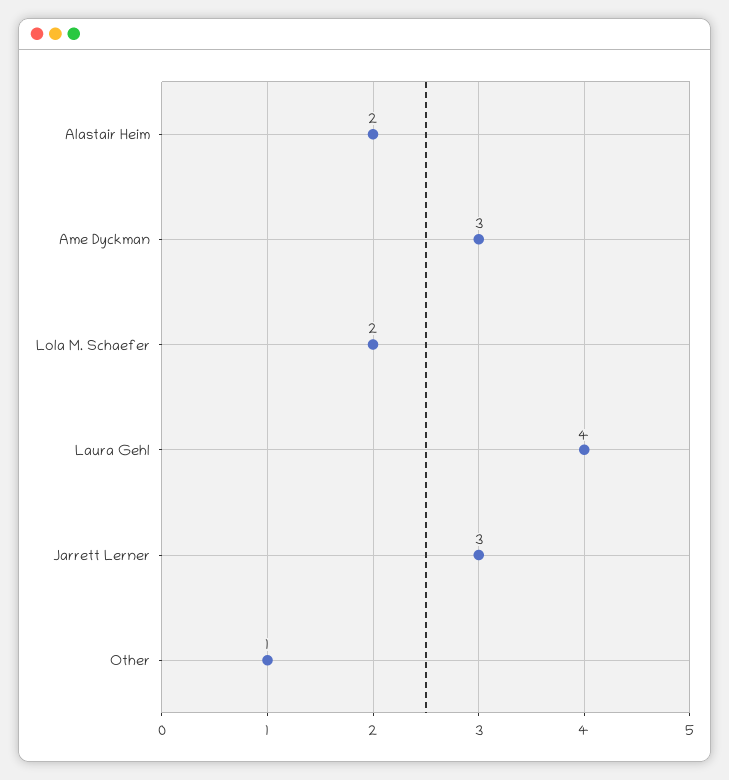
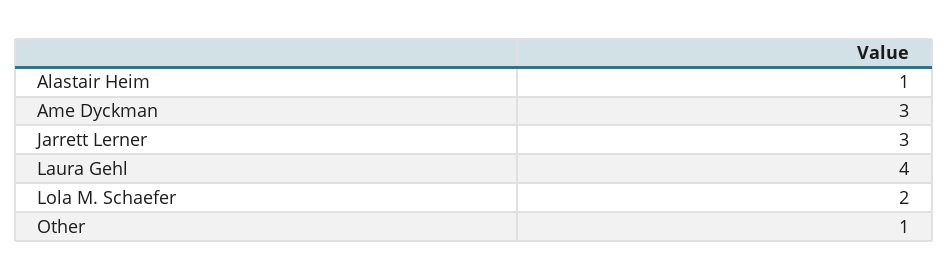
Alastair Heim: 2 -> 1

